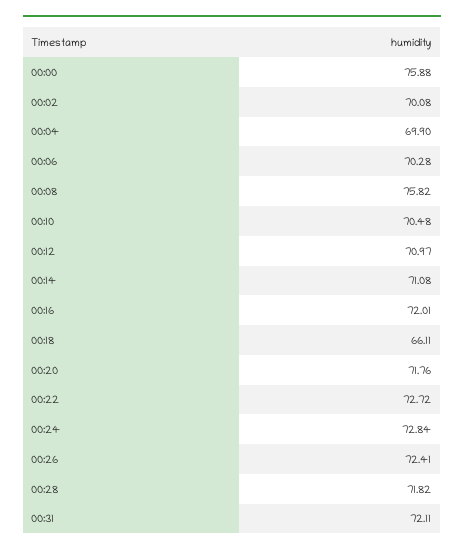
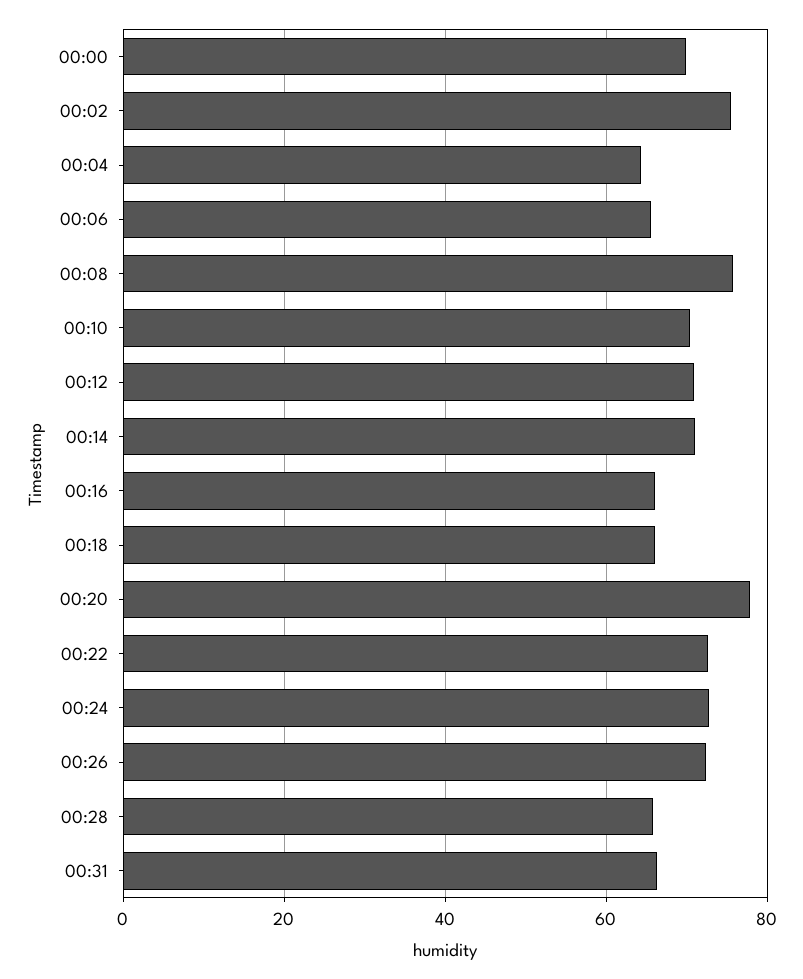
00:00: 75.88 -> 70
00:02: 70.08 -> 76
00:04: 69.9 -> 64
00:06: 70.28 -> 66
00:16: 72.01 -> 66
00:20: 71.76 -> 78
00:28: 71.82 -> 66
00:31: 72.11 -> 66

